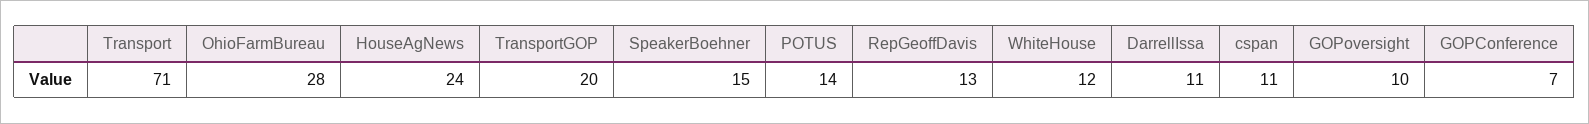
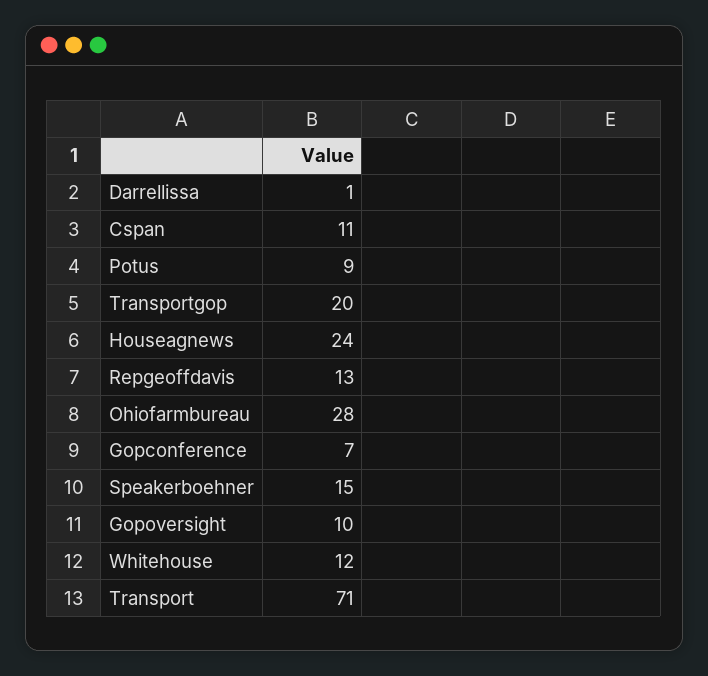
POTUS: 14 -> 9
DarrellIssa: 11 -> 1

